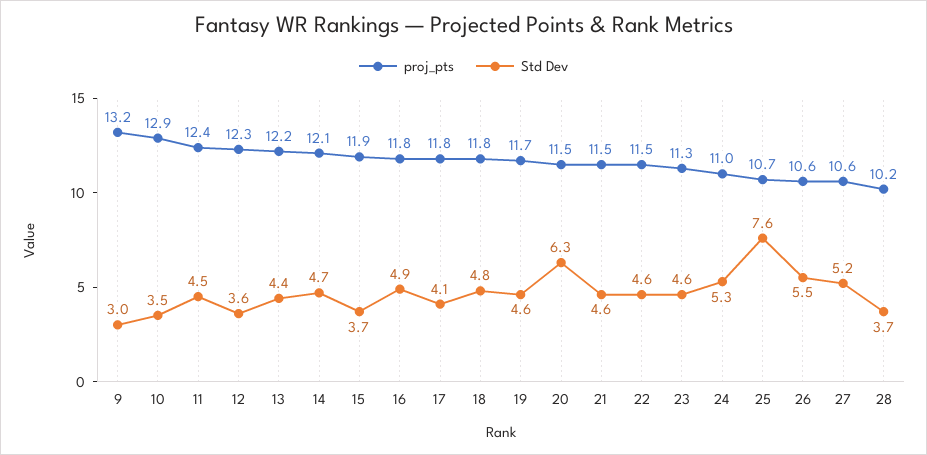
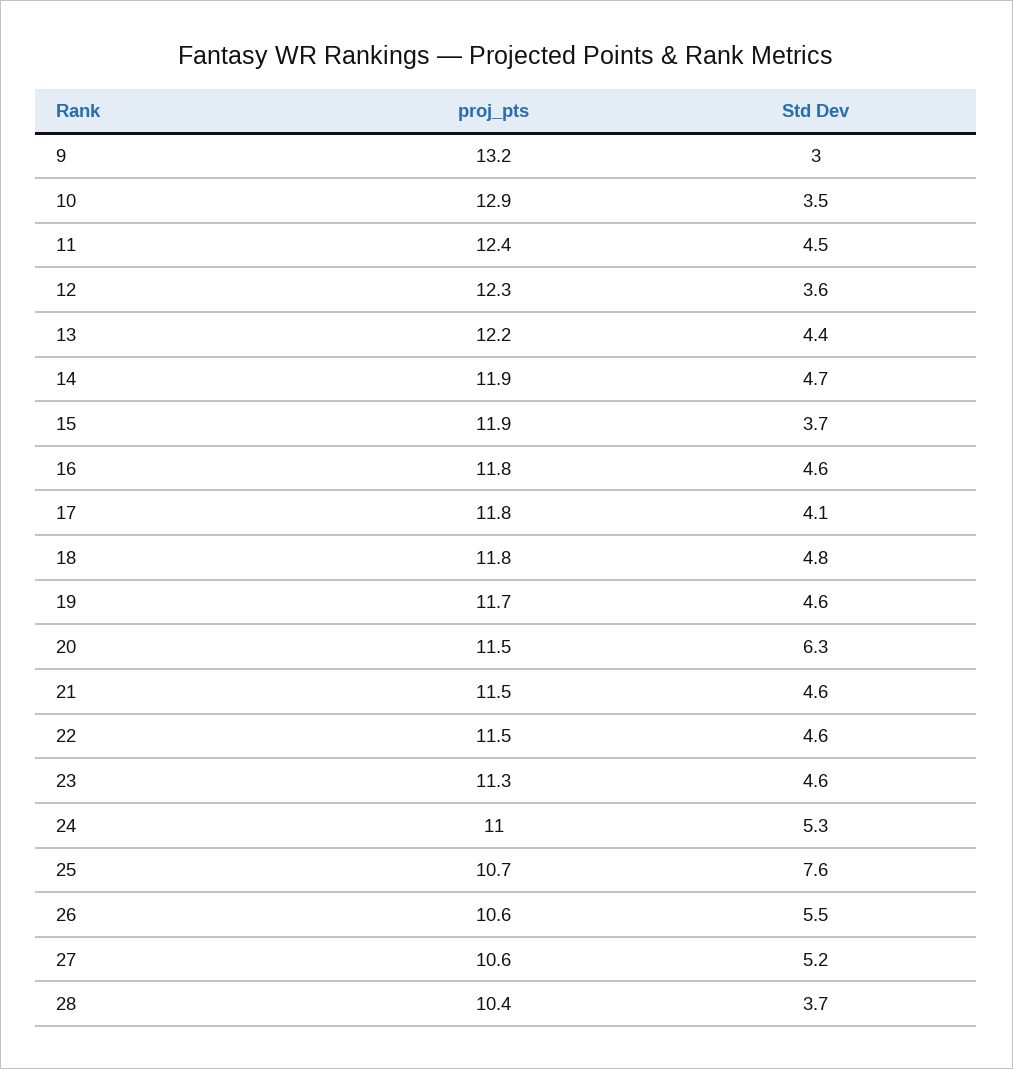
proj_pts, 14: 12.1 -> 11.9
Std Dev, 16: 4.9 -> 4.6
proj_pts, 28: 10.2 -> 10.4

